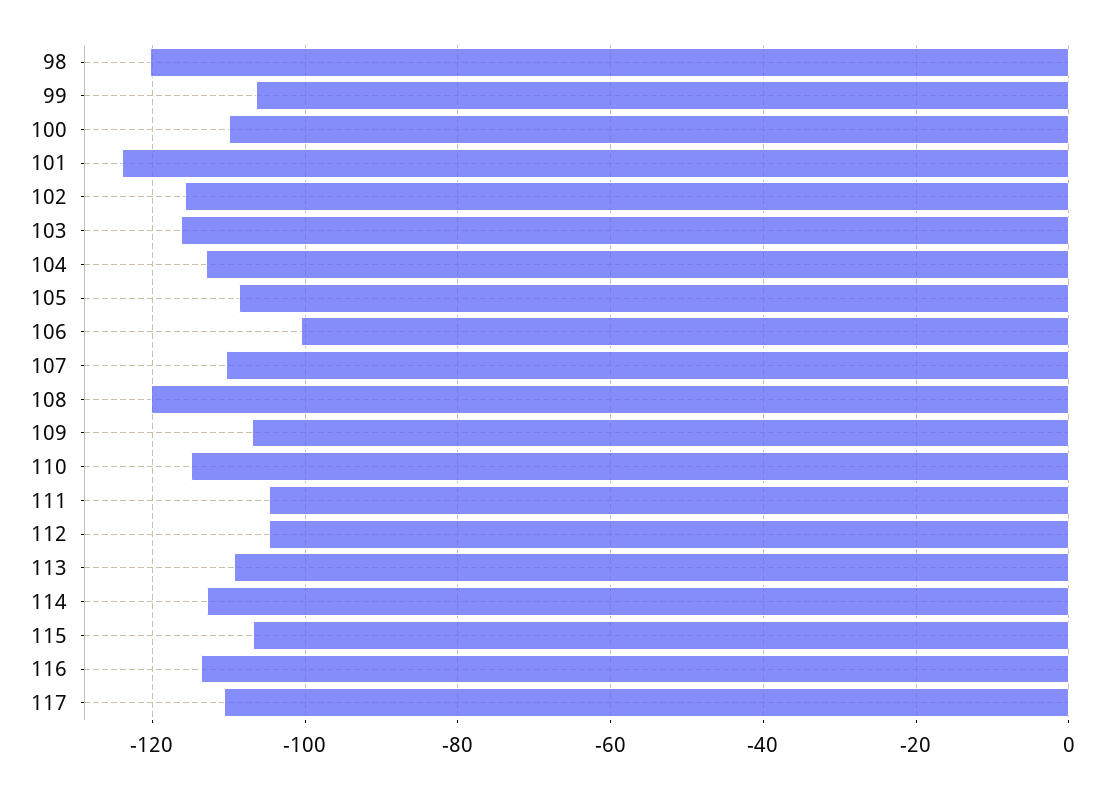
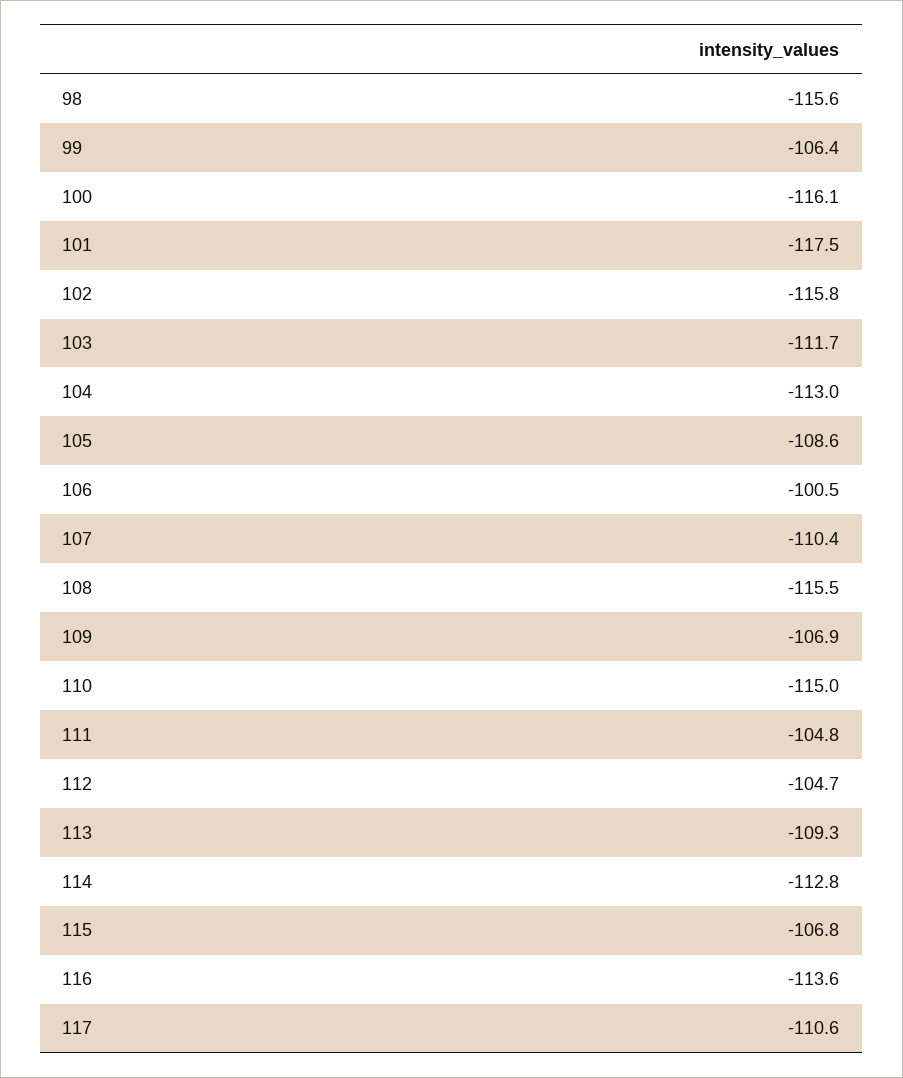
98: -120 -> -115.6
100: -110 -> -116.1
101: -124 -> -117.5
103: -116 -> -111.7
108: -120 -> -115.5

